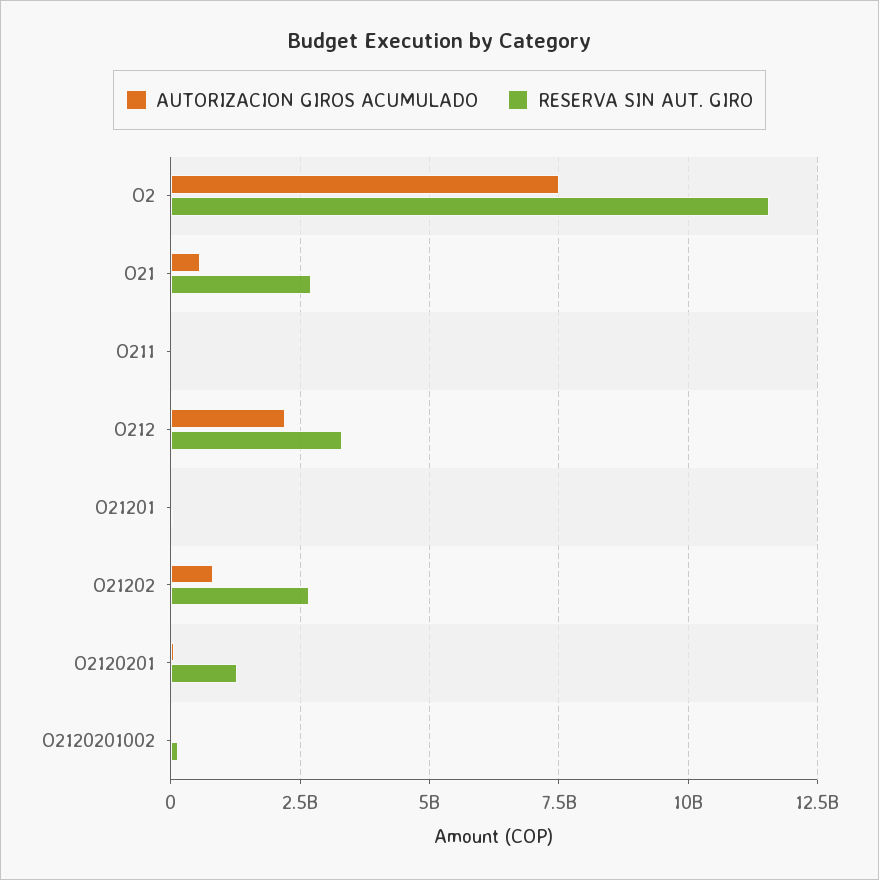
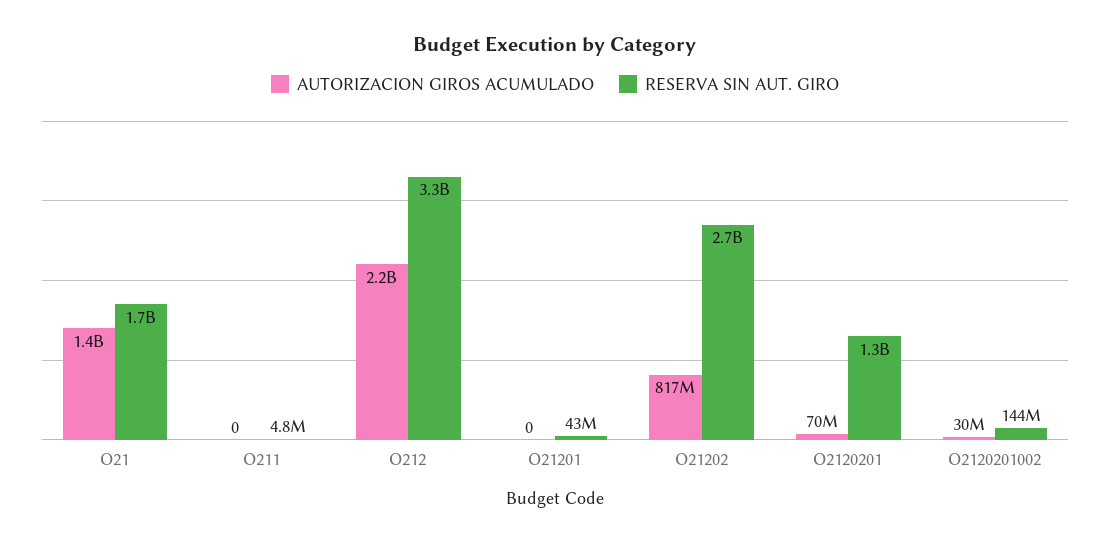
AUTORIZACION GIROS ACUMULADO, O2: 7500000000 -> none
RESERVA SIN AUT. GIRO, O2: 11500000000 -> none
AUTORIZACION GIROS ACUMULADO, O21: 500000000 -> 1400000000
RESERVA SIN AUT. GIRO, O21: 2750000000 -> 1700000000

